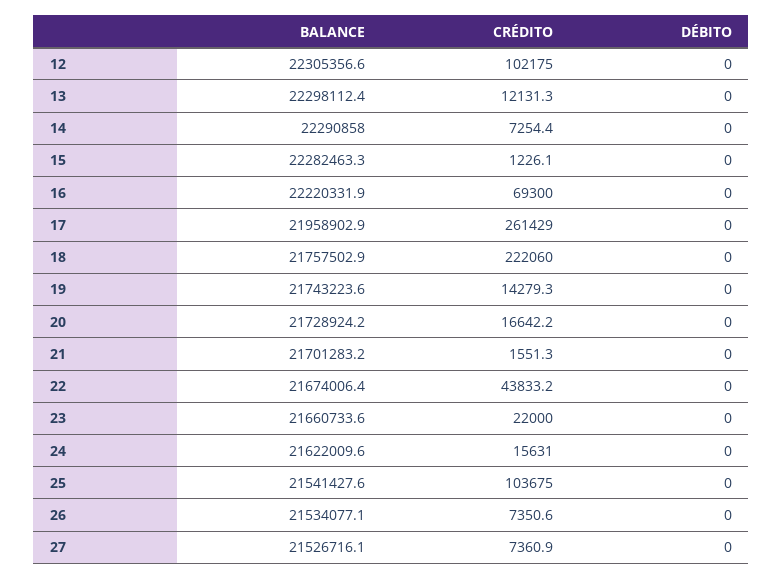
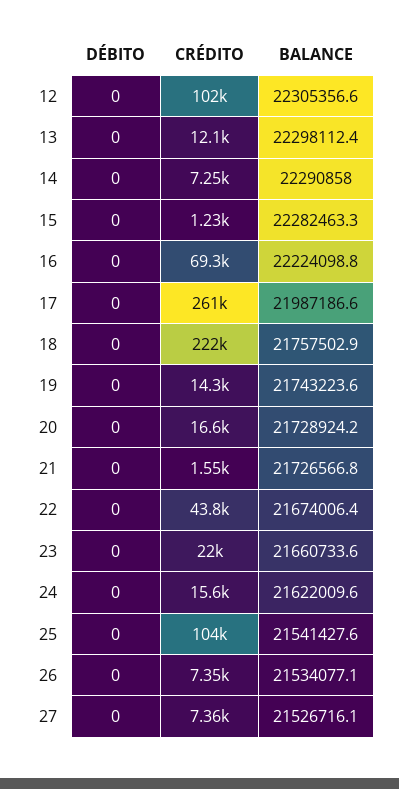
BALANCE, 16: 22220331.9 -> 22224098.8
BALANCE, 17: 21958902.9 -> 21987186.6
BALANCE, 21: 21701283.2 -> 21726566.8

